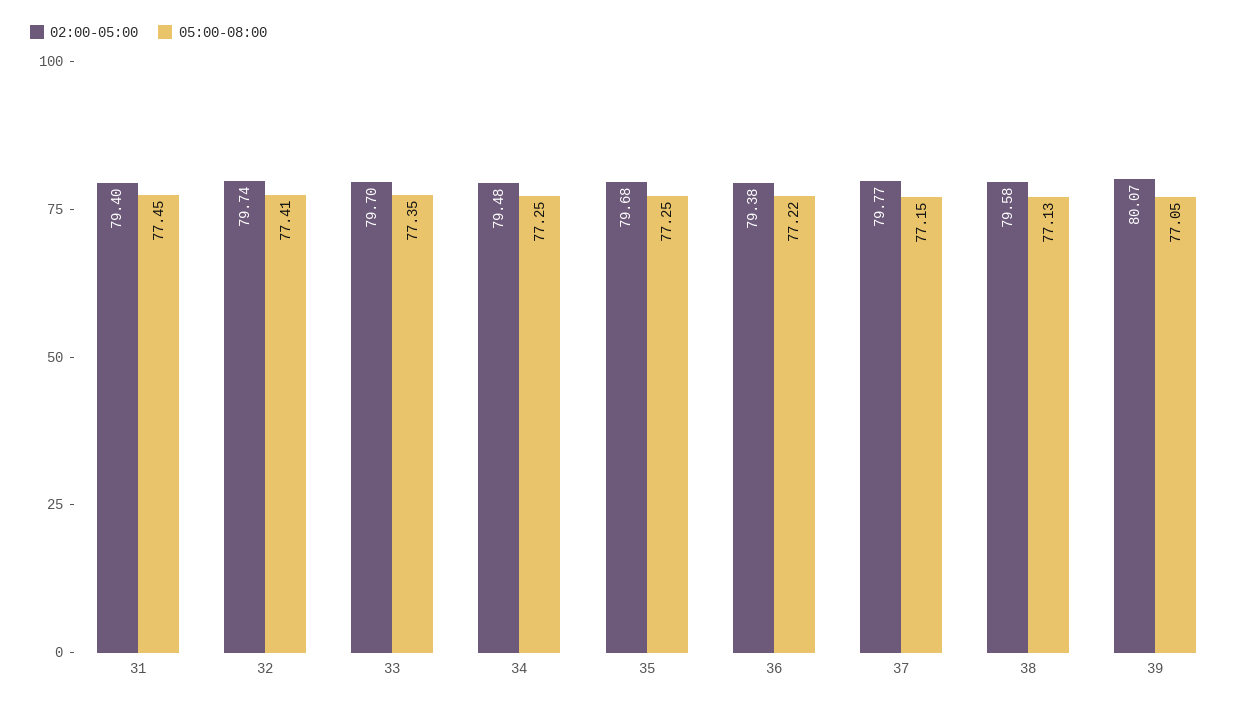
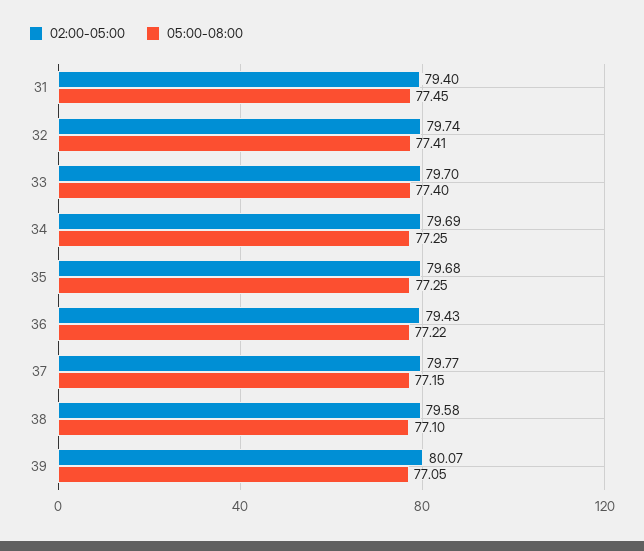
05:00-08:00, 33: 77.35 -> 77.4
02:00-05:00, 34: 79.48 -> 79.69
02:00-05:00, 36: 79.38 -> 79.43
05:00-08:00, 38: 77.13 -> 77.1

